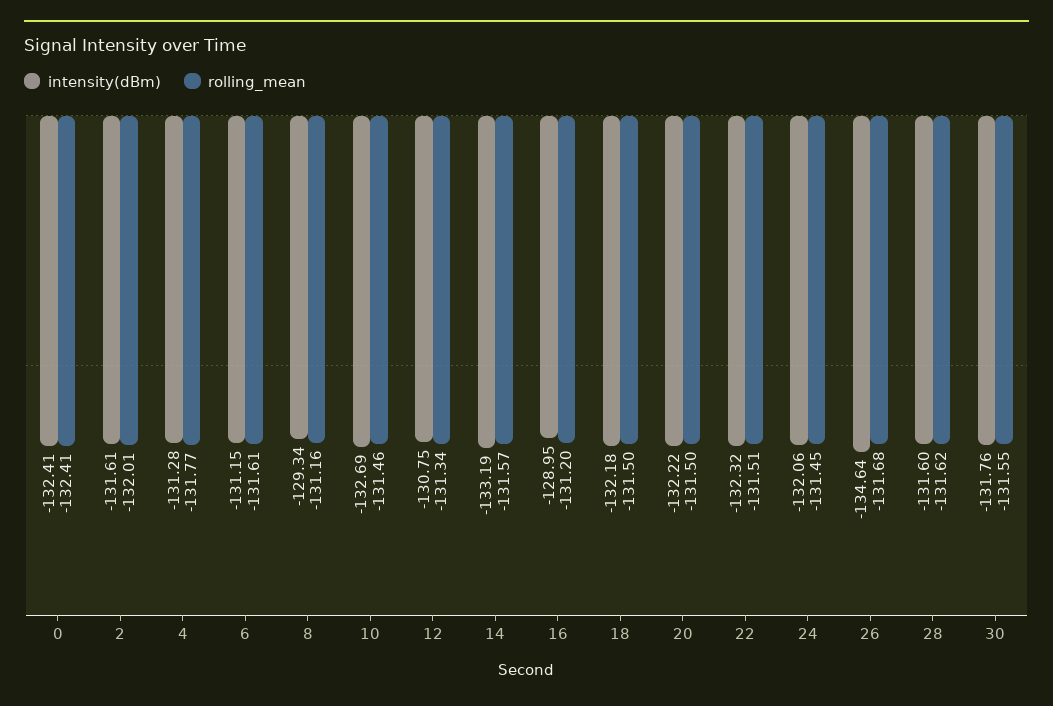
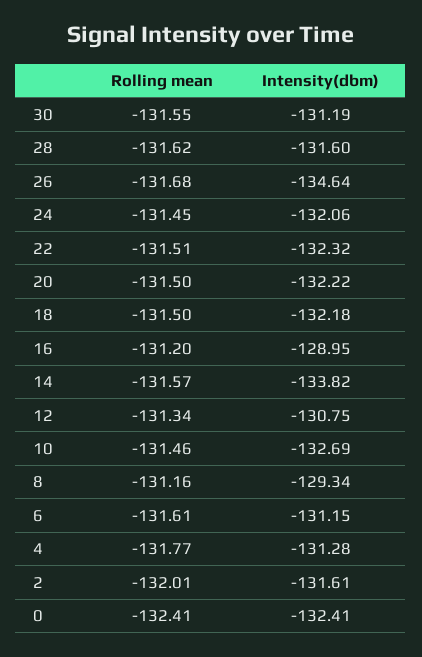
intensity(dBm), 14: -133.19 -> -133.82
intensity(dBm), 30: -131.76 -> -131.19

